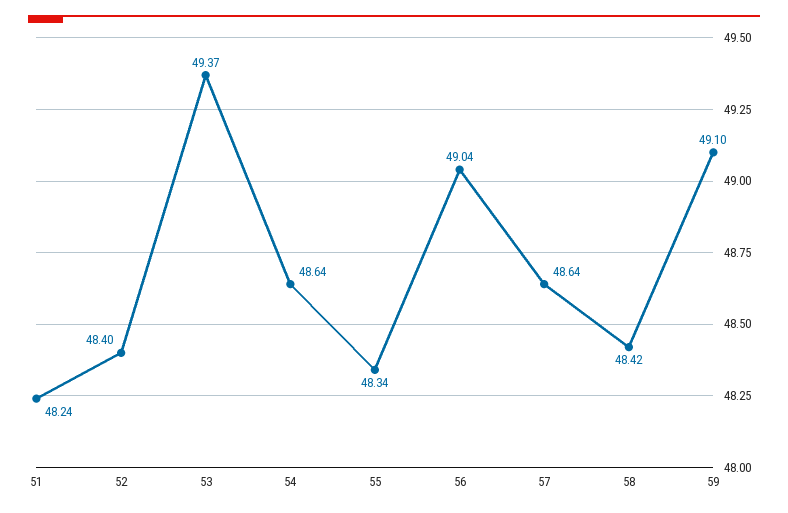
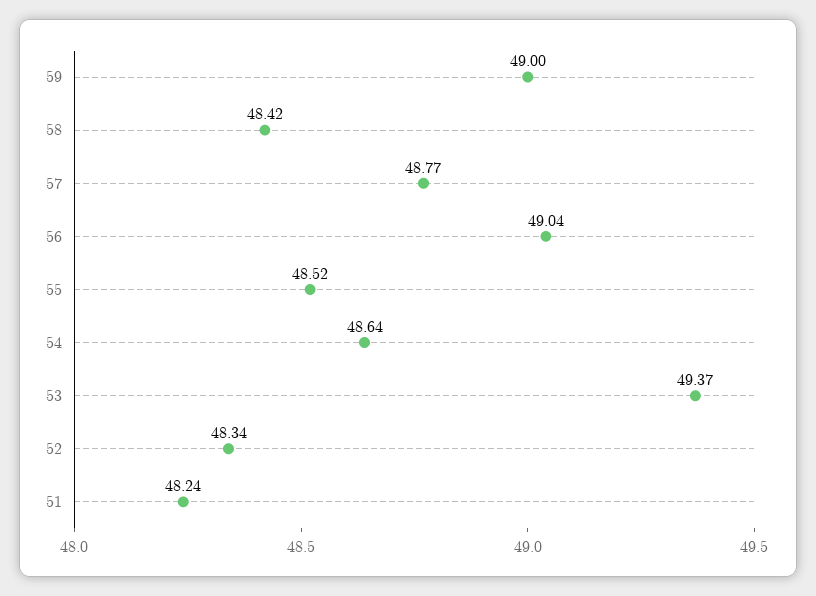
52: 48.4 -> 48.34
55: 48.34 -> 48.52
57: 48.64 -> 48.77
59: 49.1 -> 49

